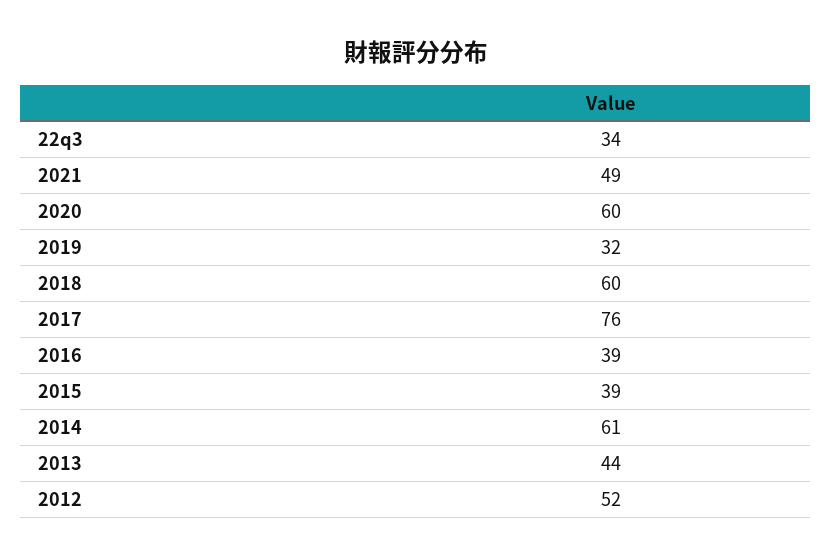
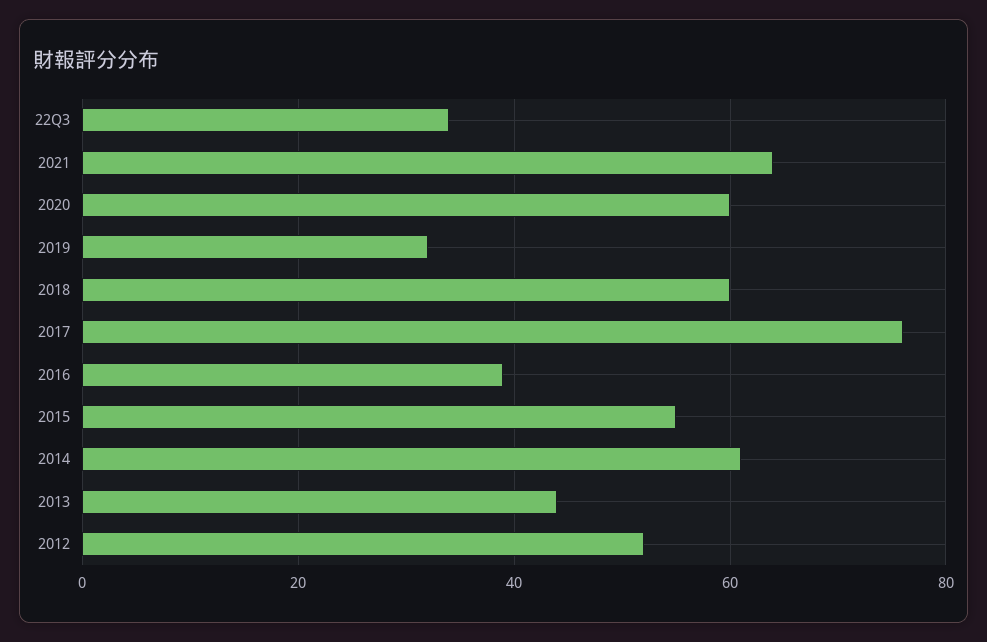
2021: 49 -> 65
2015: 39 -> 55

